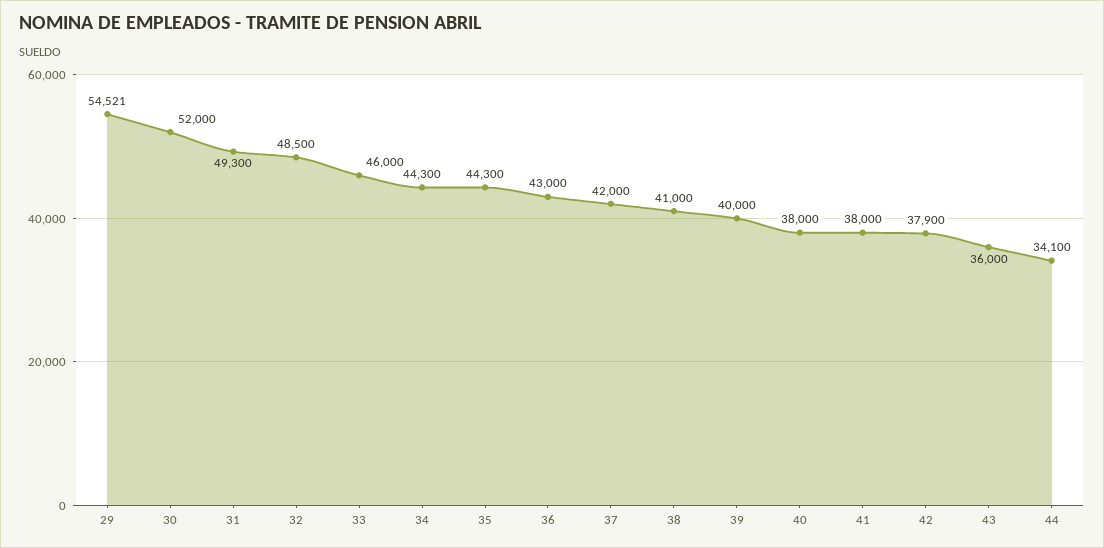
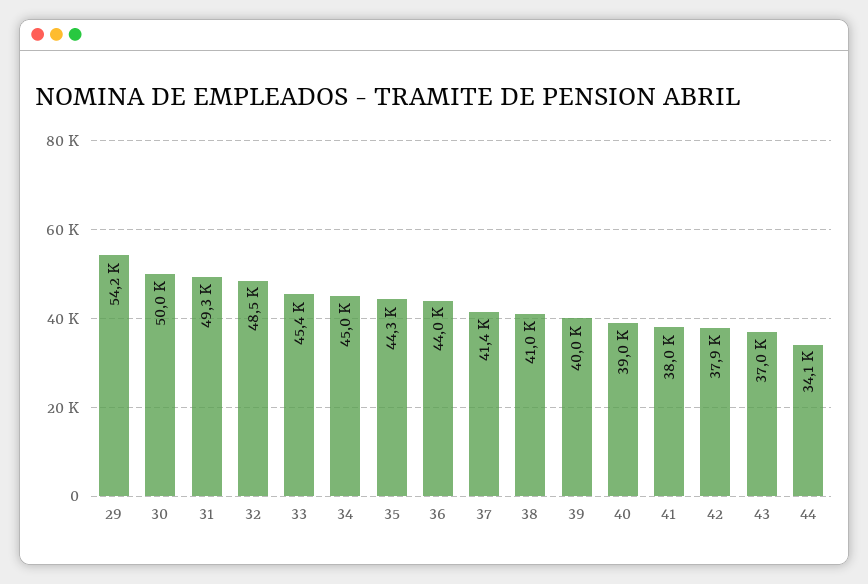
29: 54521 -> 54200
30: 52000 -> 50000
33: 46000 -> 45400
34: 44300 -> 45000
36: 43000 -> 44000
37: 42000 -> 41400
40: 38000 -> 39000
43: 36000 -> 37000

